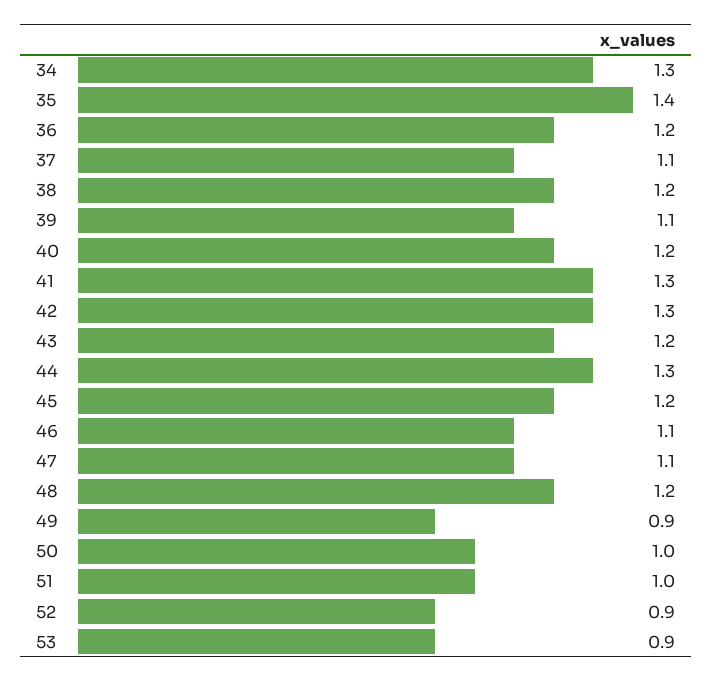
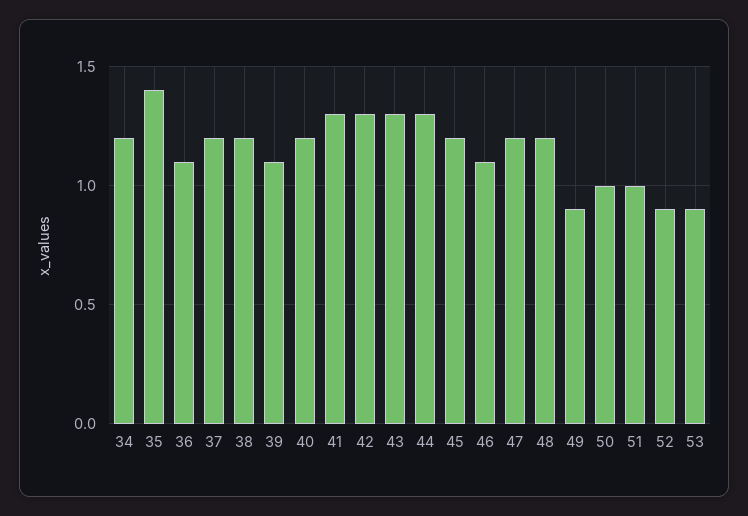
34: 1.3 -> 1.2
36: 1.2 -> 1.1
37: 1.1 -> 1.2
43: 1.2 -> 1.3
47: 1.1 -> 1.2

